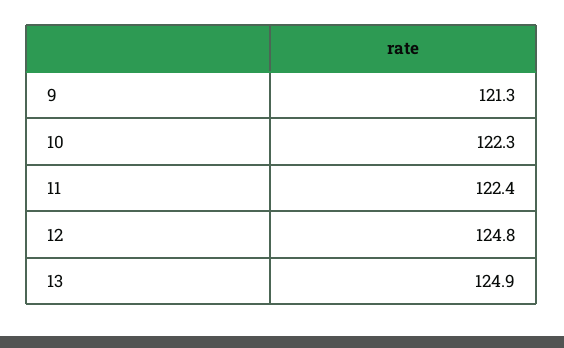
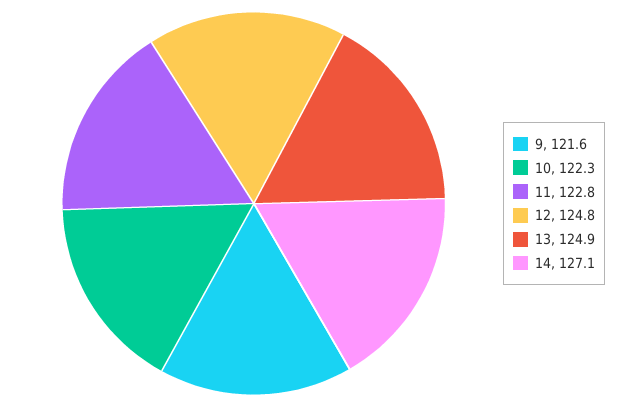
9: 121.3 -> 121.6
11: 122.4 -> 122.8
14: none -> 127.1

